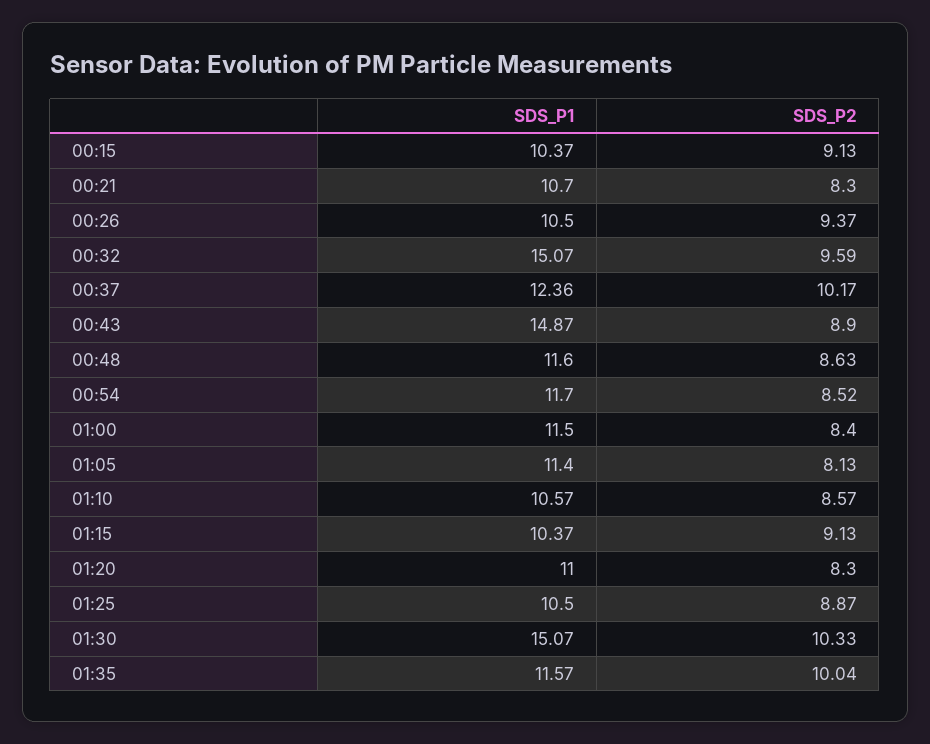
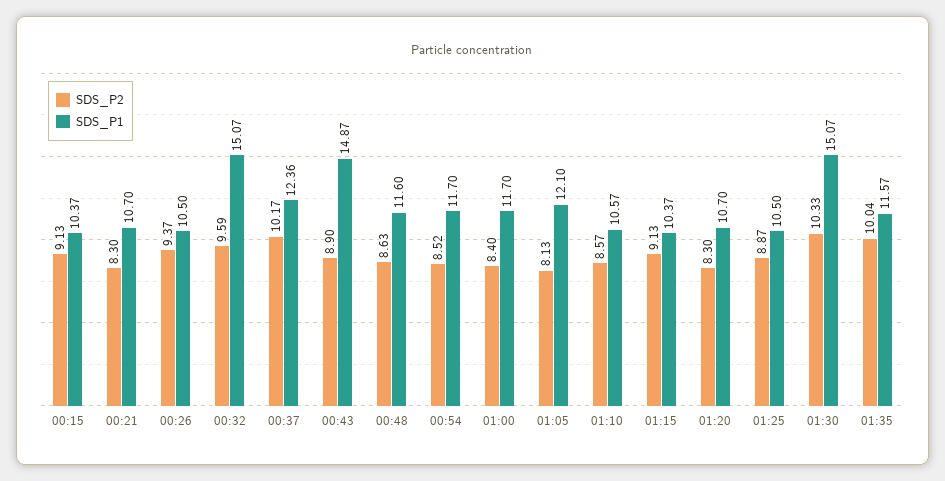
SDS_P1, 01:00: 11.5 -> 11.7
SDS_P1, 01:05: 11.4 -> 12.1
SDS_P1, 01:20: 11 -> 10.7

